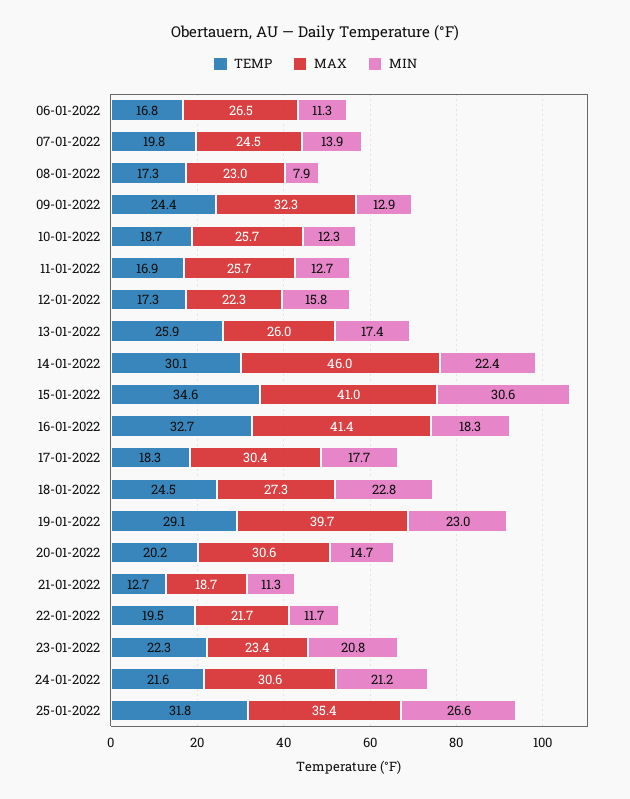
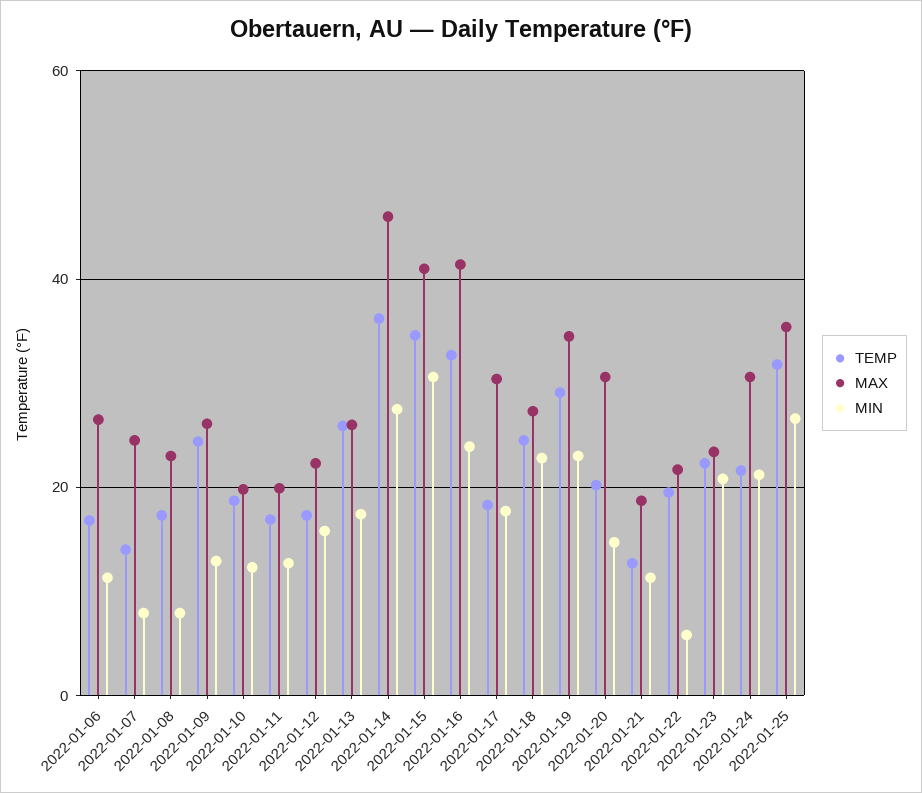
TEMP, 07-01-2022: 19.8 -> 14
MIN, 07-01-2022: 13.9 -> 8
MAX, 09-01-2022: 32.3 -> 26
MAX, 10-01-2022: 25.7 -> 20
MAX, 11-01-2022: 25.7 -> 20
TEMP, 14-01-2022: 30.1 -> 36
MIN, 14-01-2022: 22.4 -> 28
MIN, 16-01-2022: 18.3 -> 24
MAX, 19-01-2022: 39.7 -> 34
MIN, 22-01-2022: 11.7 -> 6

